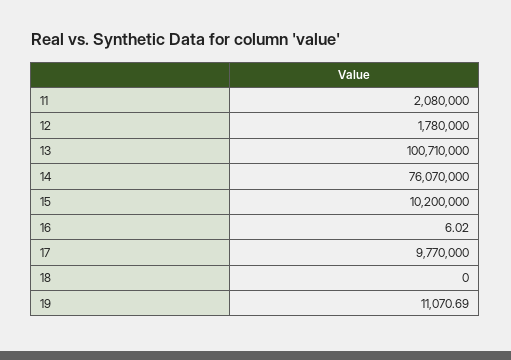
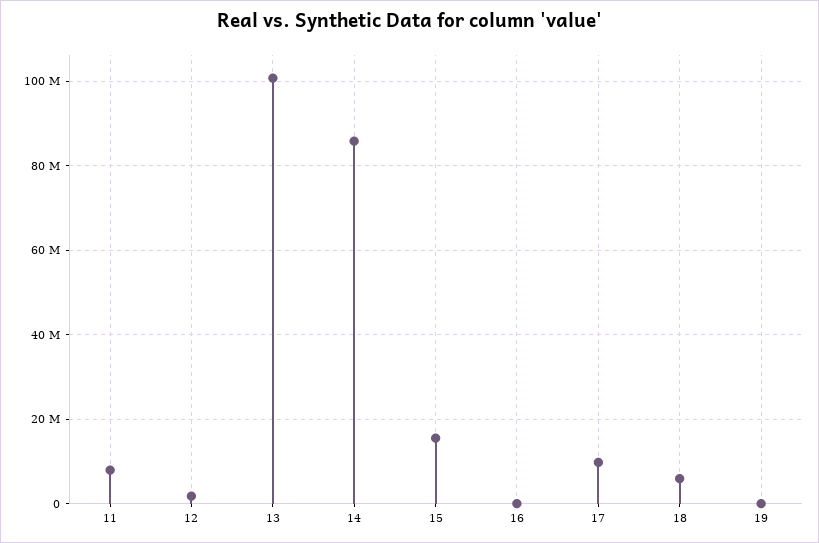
11: 2080000 -> 8000000
14: 76070000 -> 86000000
15: 10200000 -> 16000000
18: 0 -> 6000000

